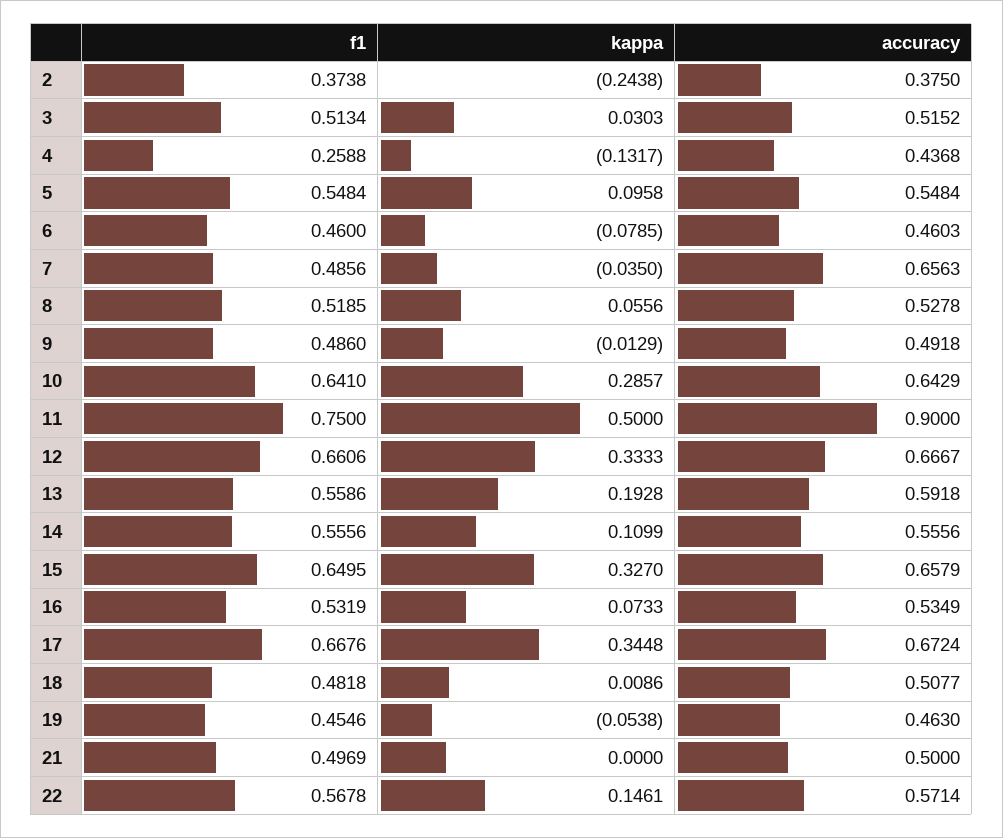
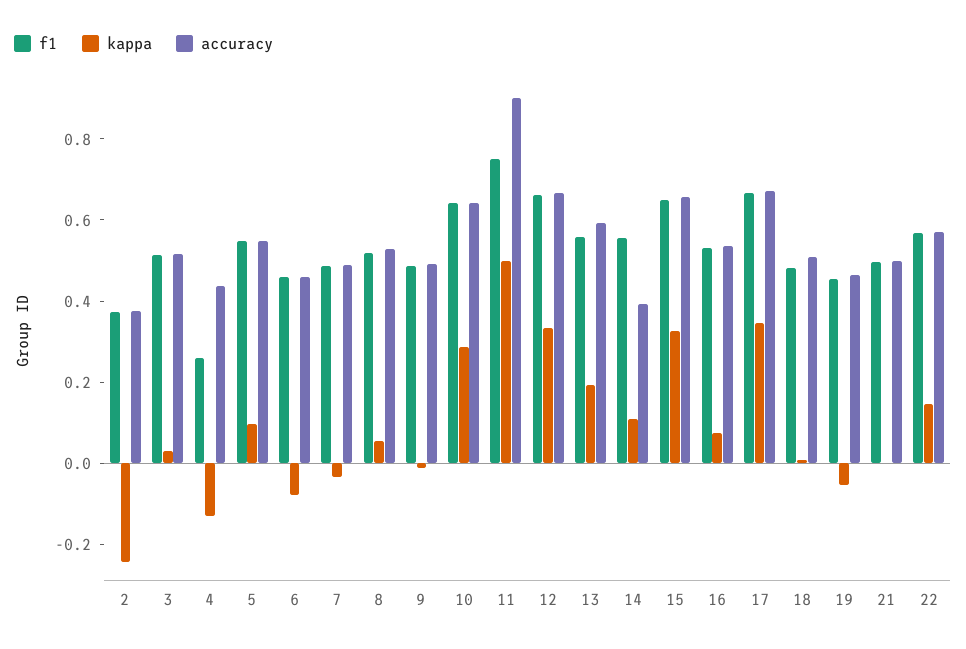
accuracy, 7: 0.6563 -> 0.5
accuracy, 14: 0.5556 -> 0.4

